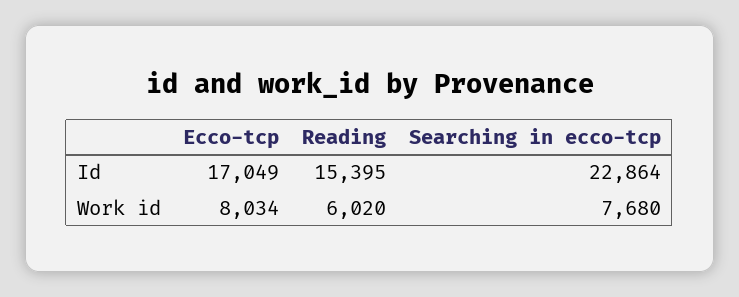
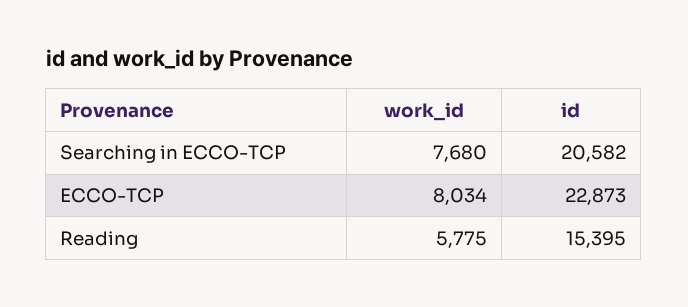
Ecco-tcp, Id: 17049 -> 22873
Searching in ecco-tcp, Id: 22864 -> 20582
Reading, Work id: 6020 -> 5775

